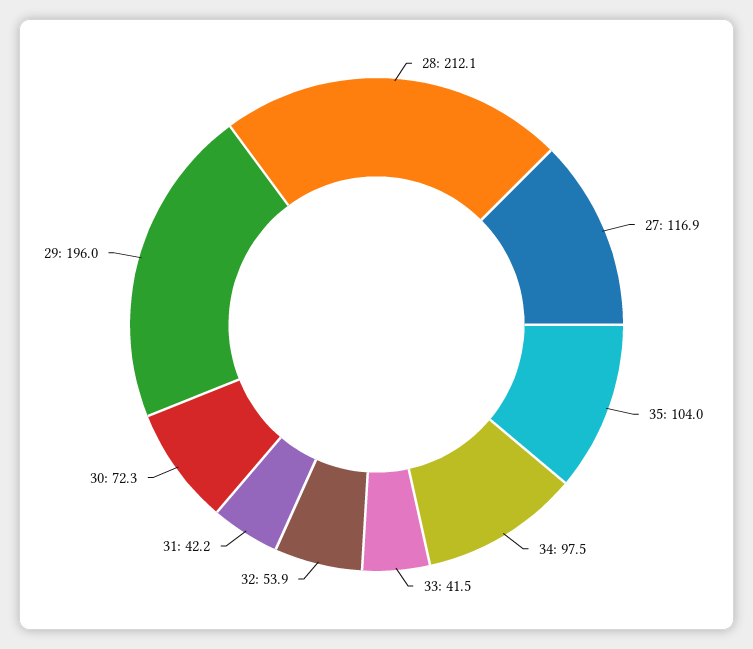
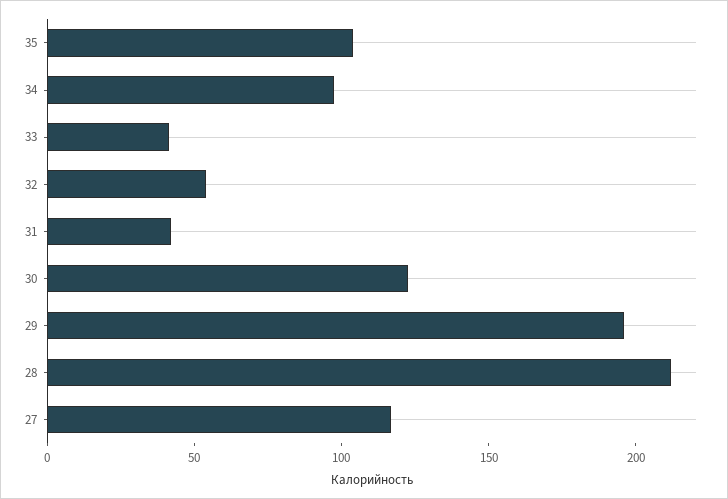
30: 72.3 -> 120

